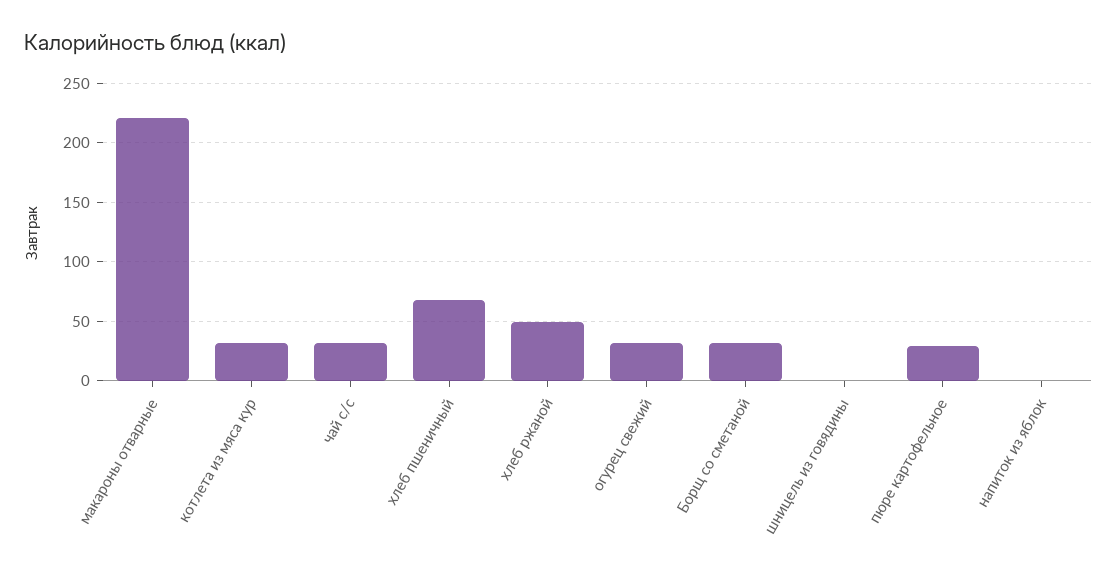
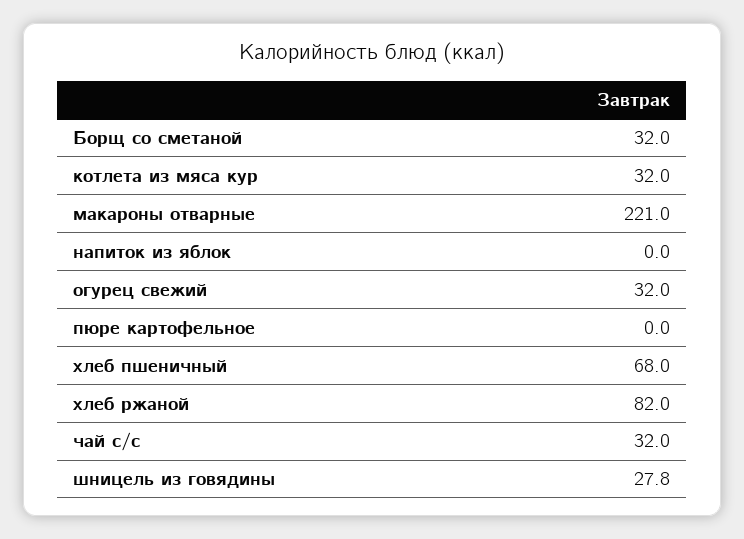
хлеб ржаной: 50 -> 82
шницель из говядины: 0 -> 27.8
пюре картофельное: 30 -> 0

